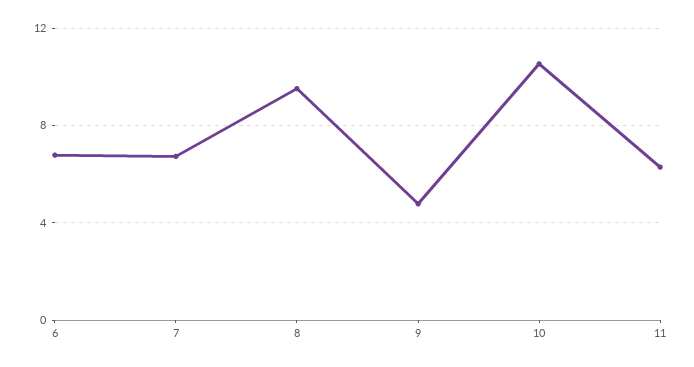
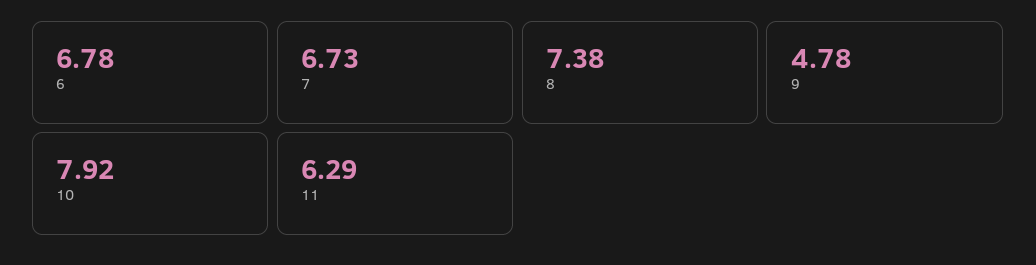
8: 9.5 -> 7.38
10: 10.5 -> 7.92

